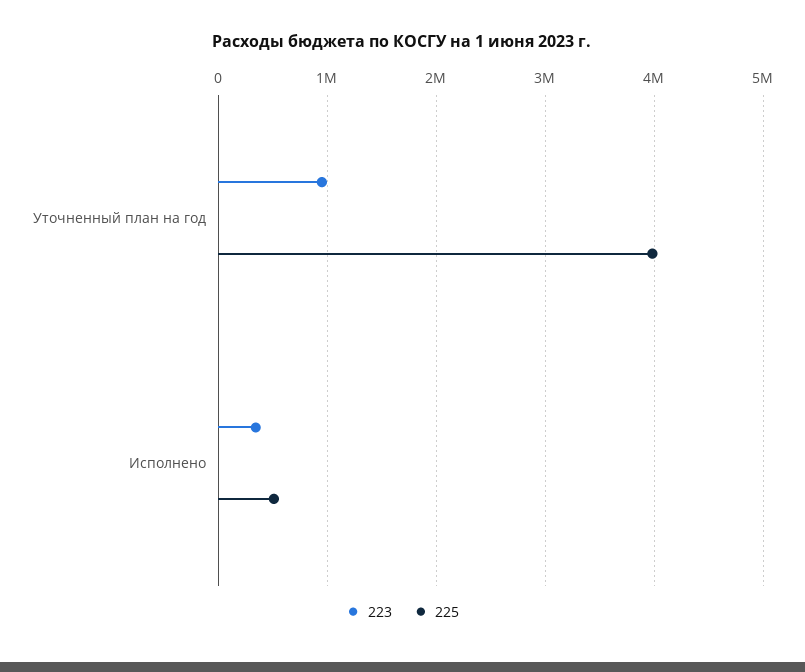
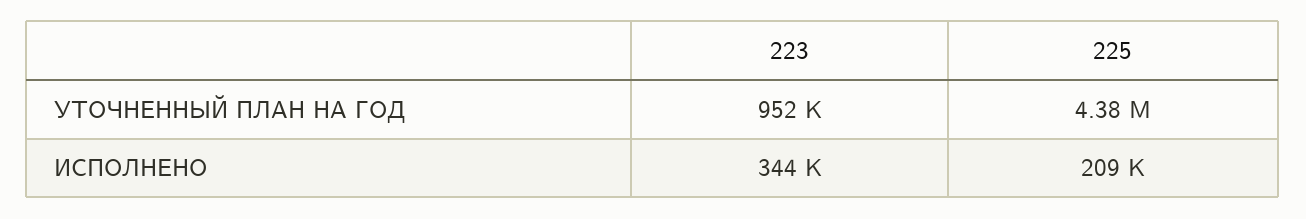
225, Уточненный план на год: 4000000 -> 4380000
225, Исполнено: 500000 -> 209000

